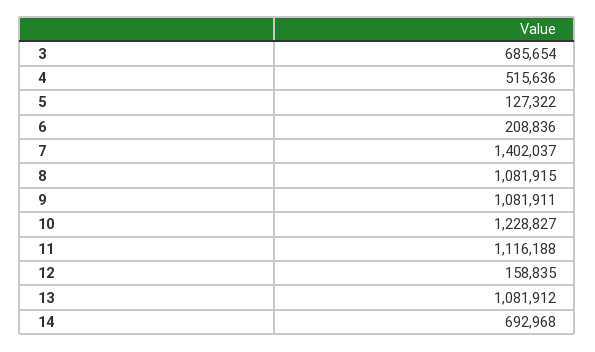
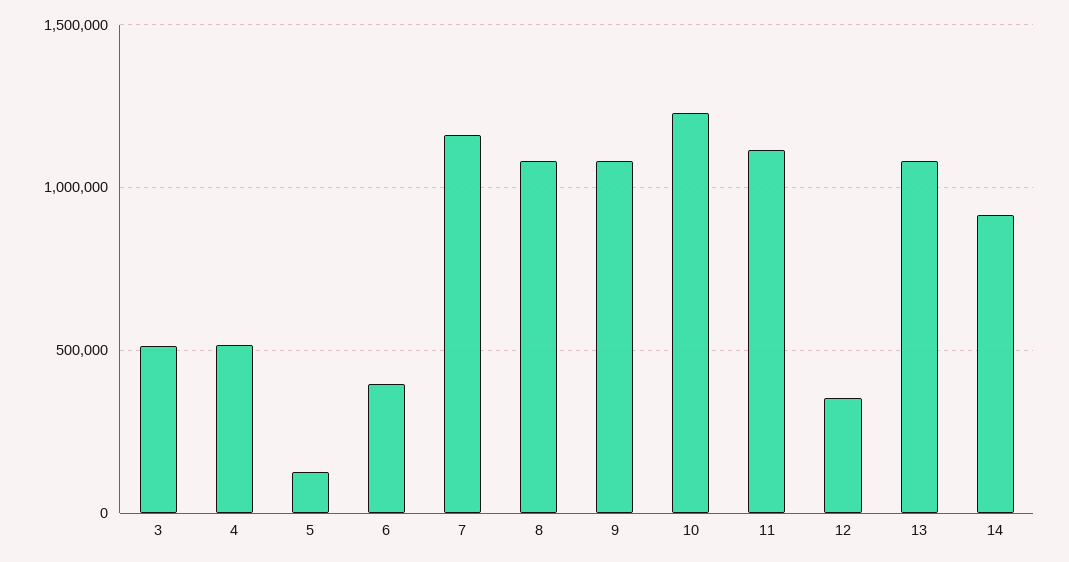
3: 685654 -> 500000
6: 208836 -> 400000
7: 1402037 -> 1150000
12: 158835 -> 350000
14: 692968 -> 900000

